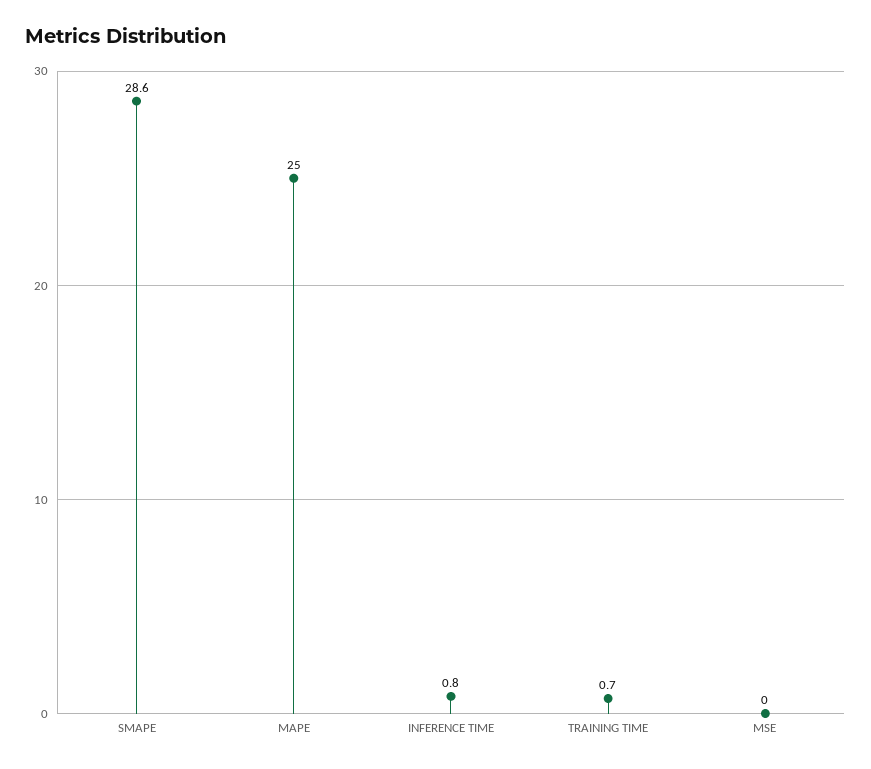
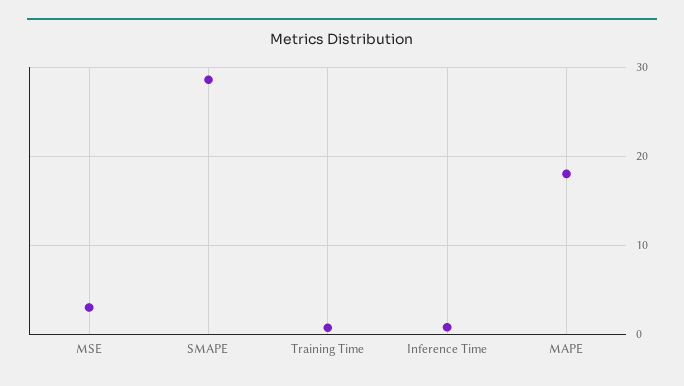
MAPE: 25 -> 18
MSE: 0 -> 3

